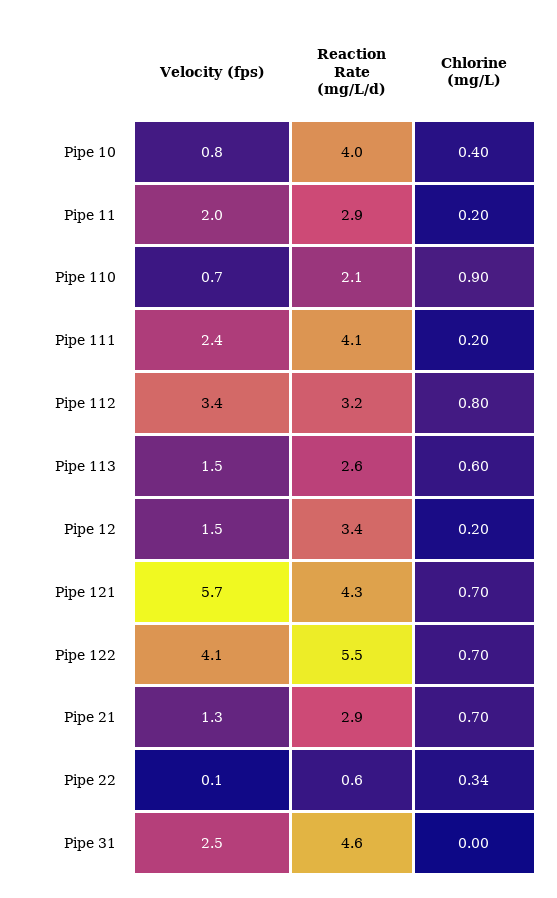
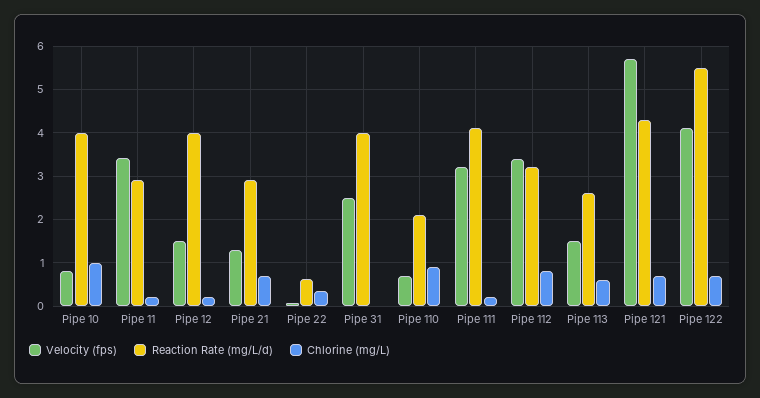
Chlorine (mg/L), Pipe 10: 0.4 -> 1
Velocity (fps), Pipe 11: 2 -> 3.4
Velocity (fps), Pipe 111: 2.4 -> 3.2
Reaction Rate (mg/L/d), Pipe 12: 3.4 -> 4
Reaction Rate (mg/L/d), Pipe 31: 4.6 -> 4

